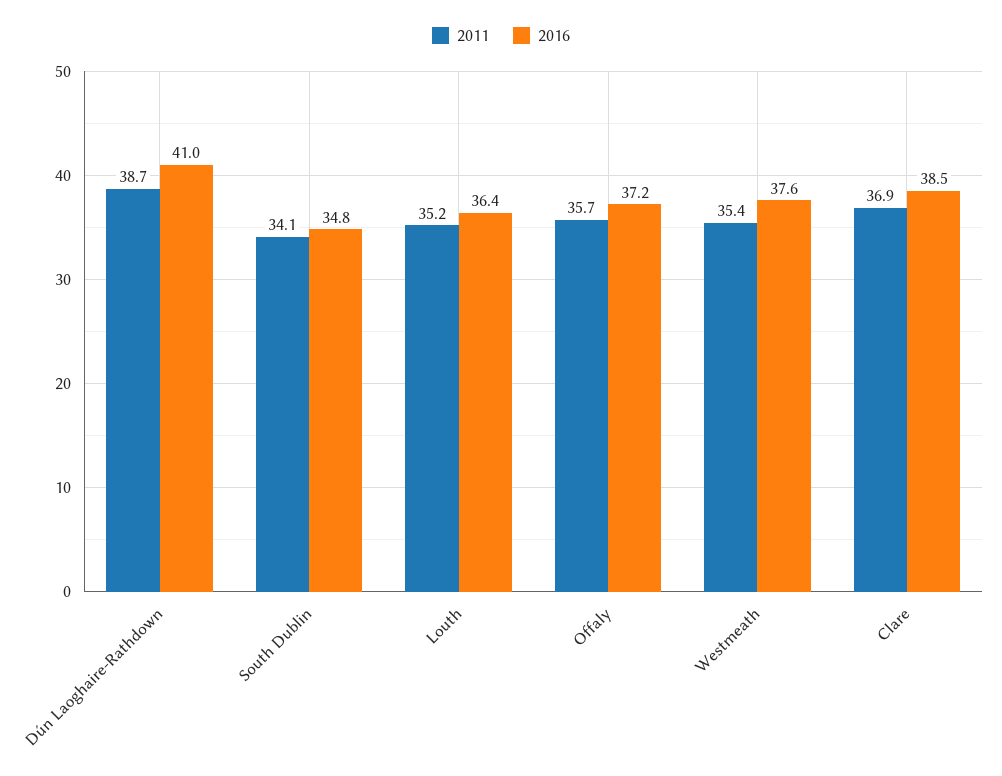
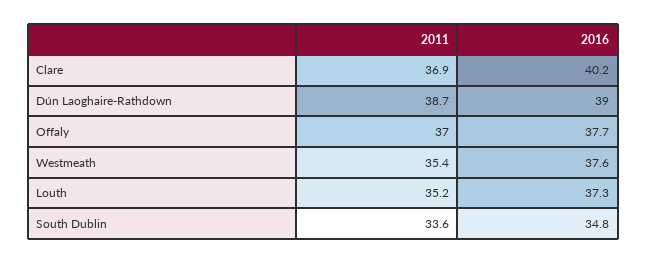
2016, Dún Laoghaire-Rathdown: 41 -> 39
2011, South Dublin: 34.1 -> 33.6
2016, Louth: 36.4 -> 37.3
2011, Offaly: 35.7 -> 37
2016, Offaly: 37.2 -> 37.7
2016, Clare: 38.5 -> 40.2

